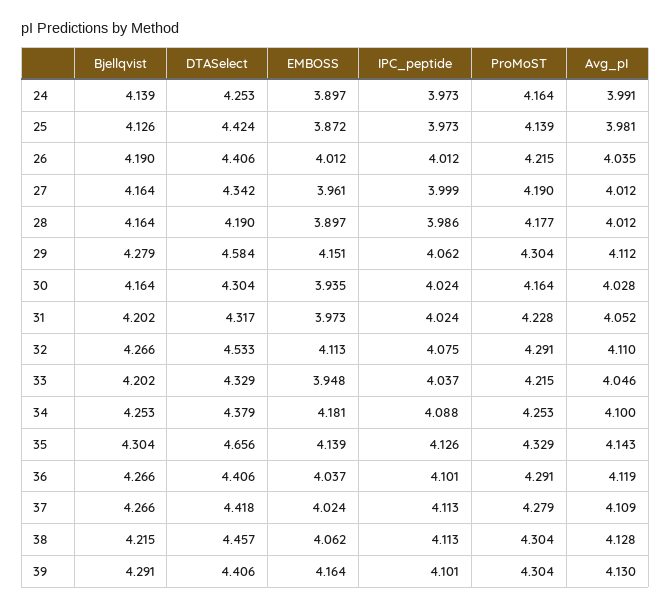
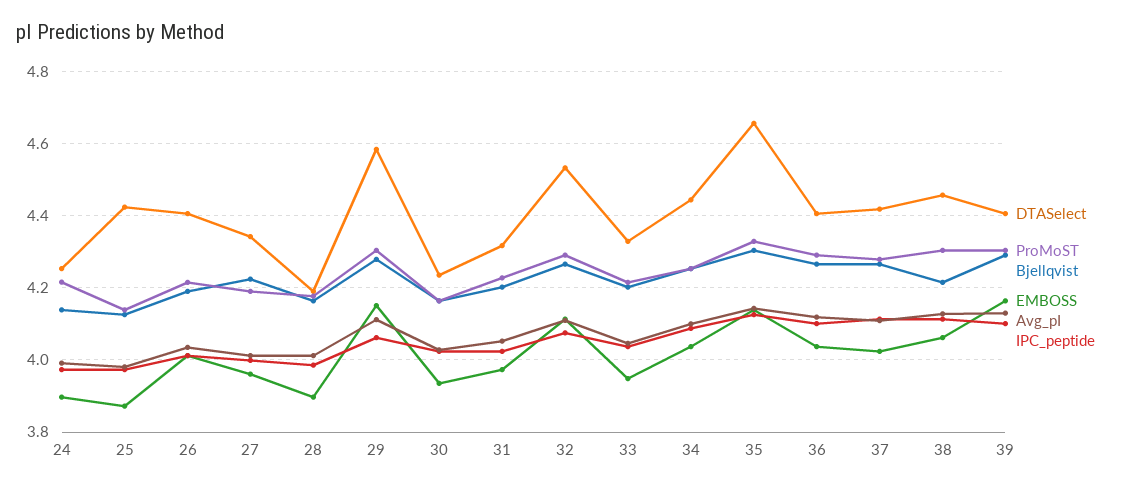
ProMoST, 24: 4.164 -> 4.22
Bjellqvist, 27: 4.164 -> 4.22
DTASelect, 30: 4.304 -> 4.24
DTASelect, 34: 4.379 -> 4.44
EMBOSS, 34: 4.181 -> 4.04

